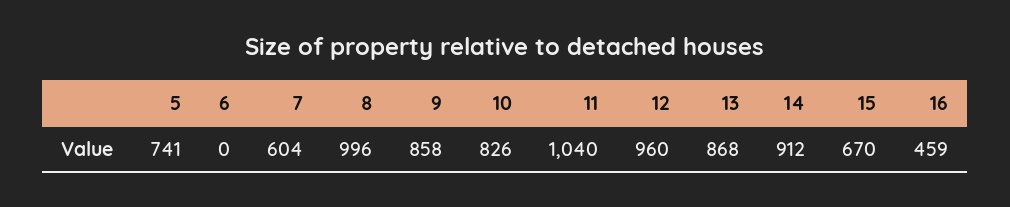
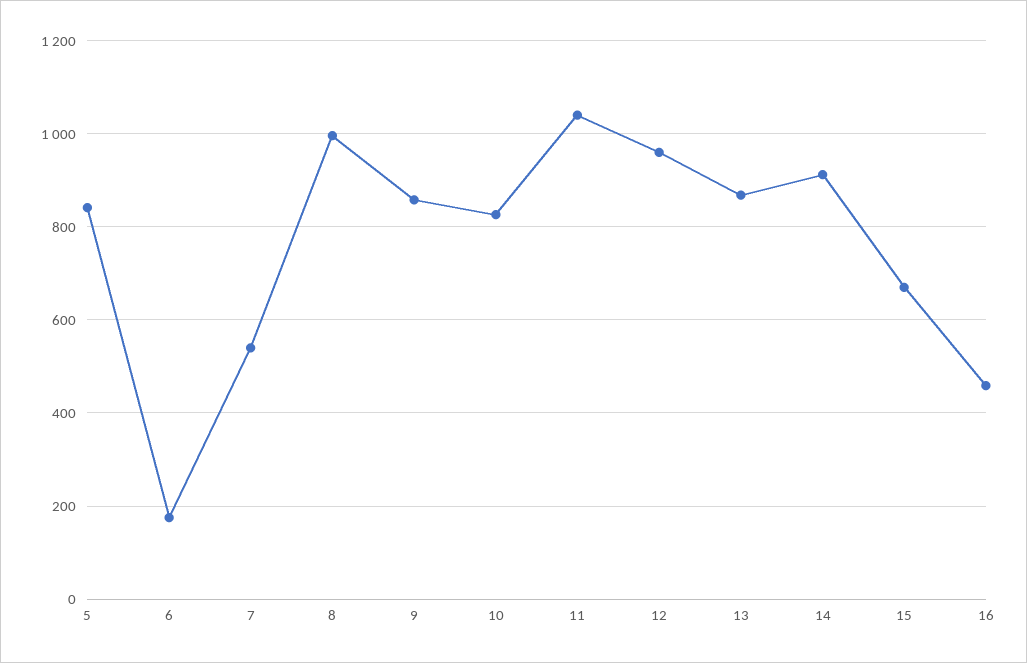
5: 741 -> 840
6: 0 -> 180
7: 604 -> 540

